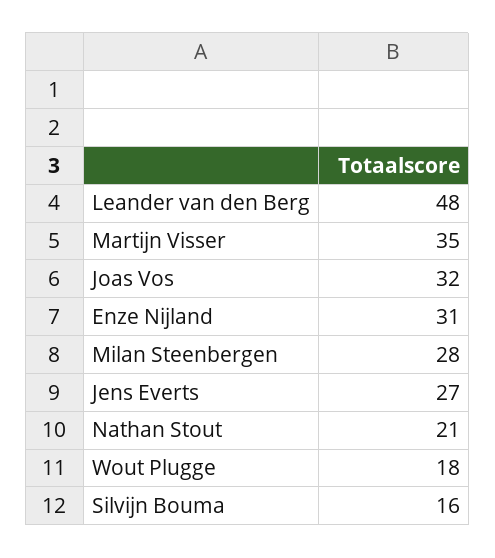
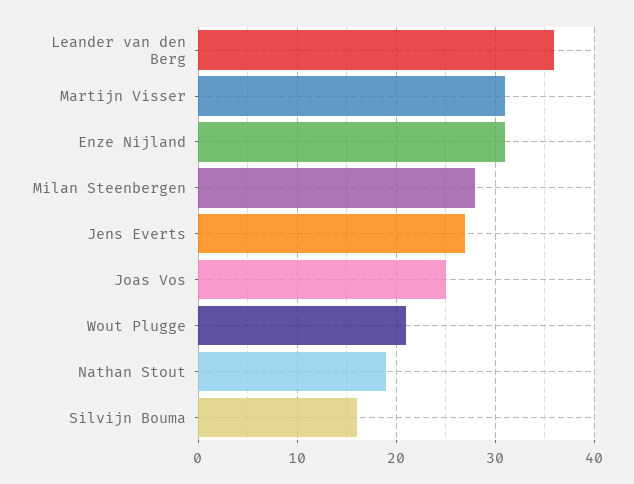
Leander van den Berg: 48 -> 36
Martijn Visser: 35 -> 31
Joas Vos: 32 -> 25
Nathan Stout: 21 -> 19
Wout Plugge: 18 -> 21

